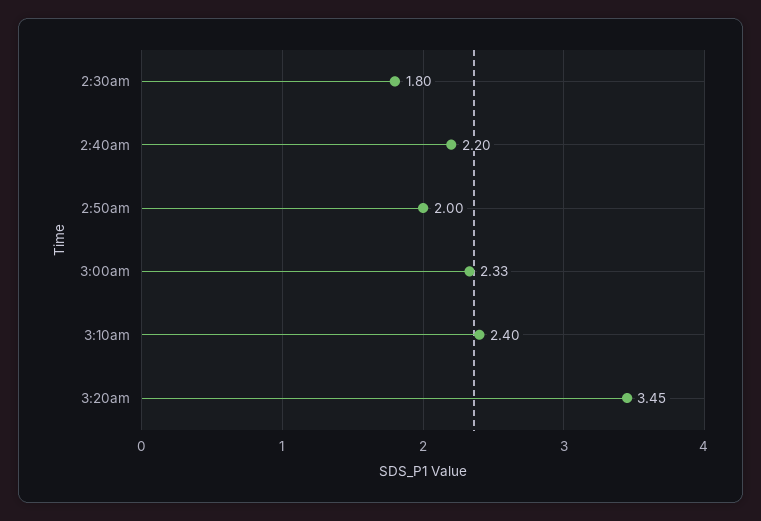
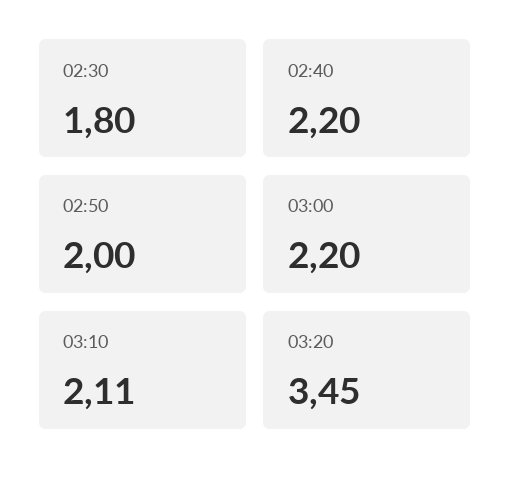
3:00am: 2.33 -> 2.2
3:10am: 2.4 -> 2.11

